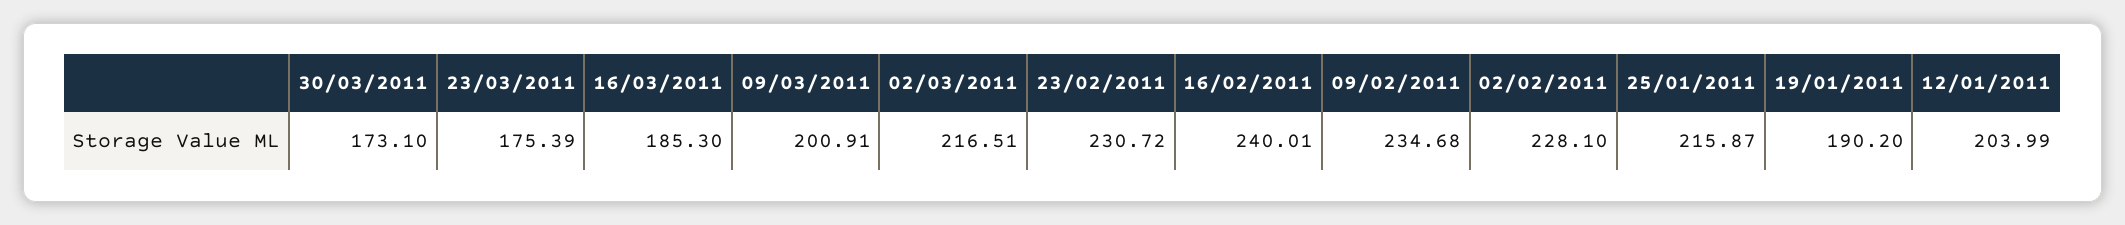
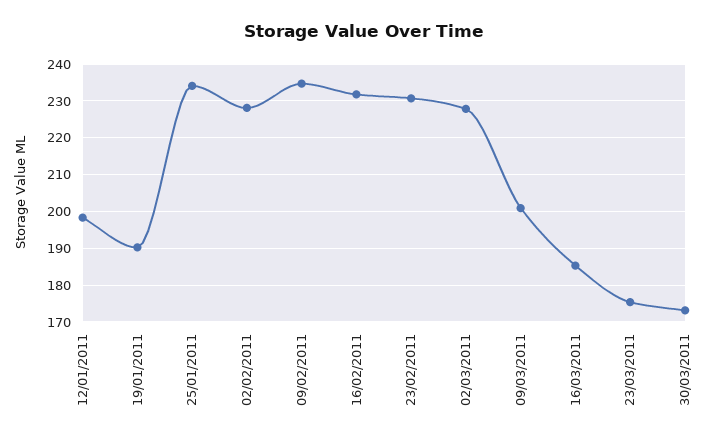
02/03/2011: 216.51 -> 228
16/02/2011: 240.01 -> 232
25/01/2011: 215.87 -> 234
12/01/2011: 203.99 -> 198

